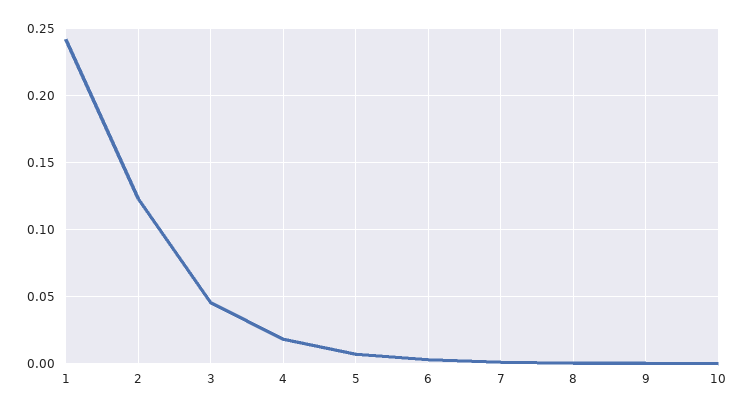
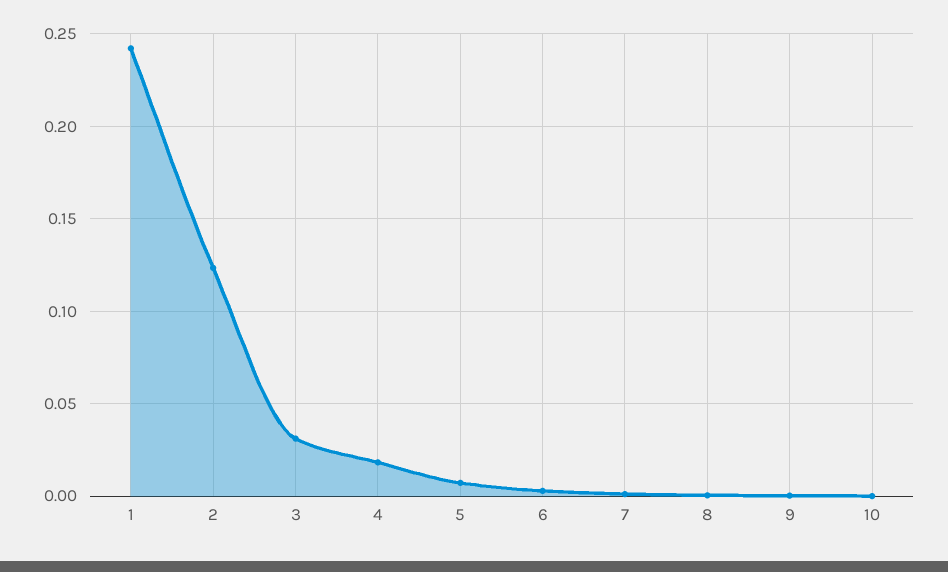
3: 0.045 -> 0.03

